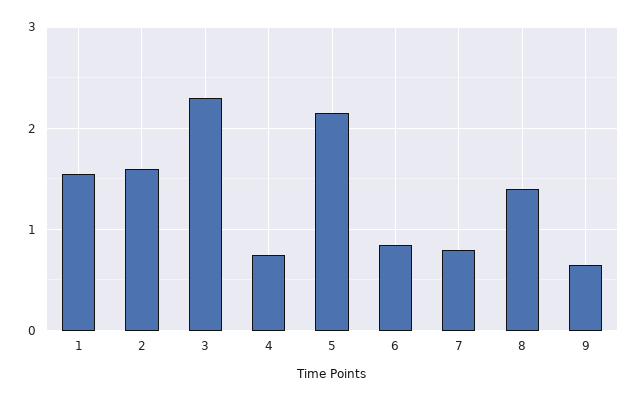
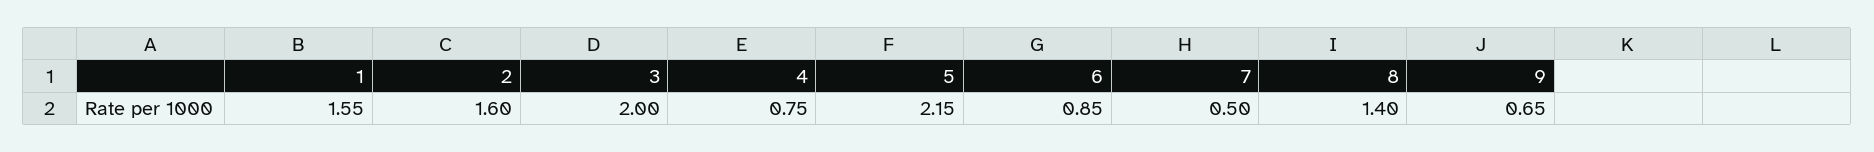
3: 2.3 -> 2
7: 0.8 -> 0.5

